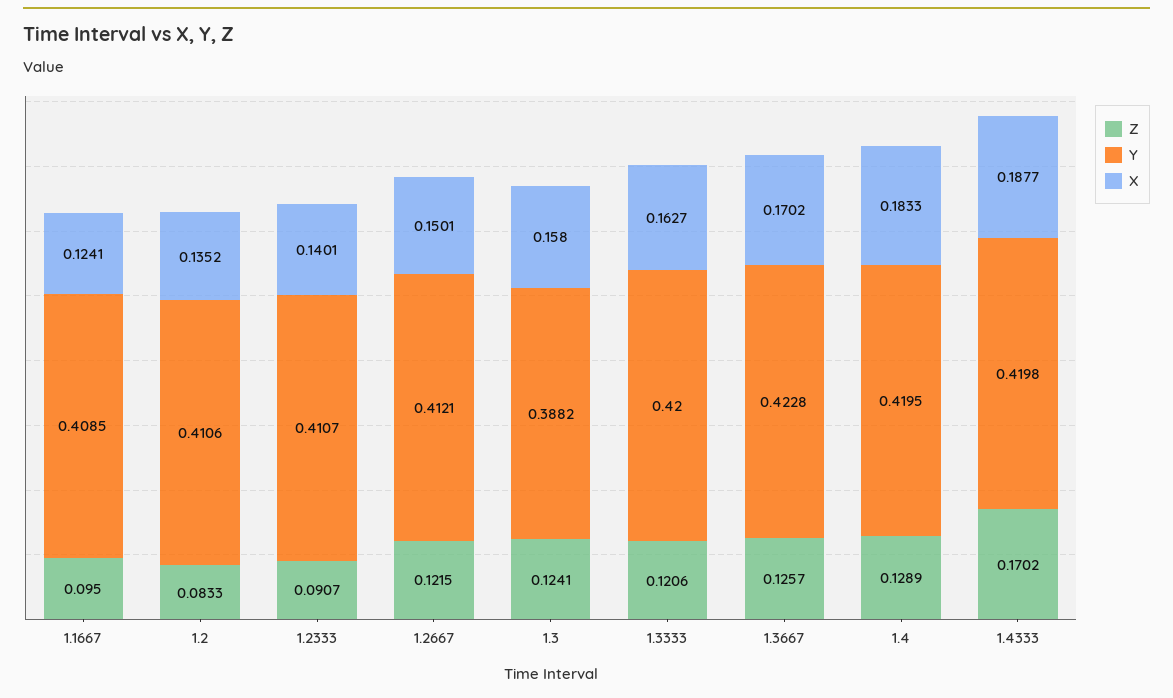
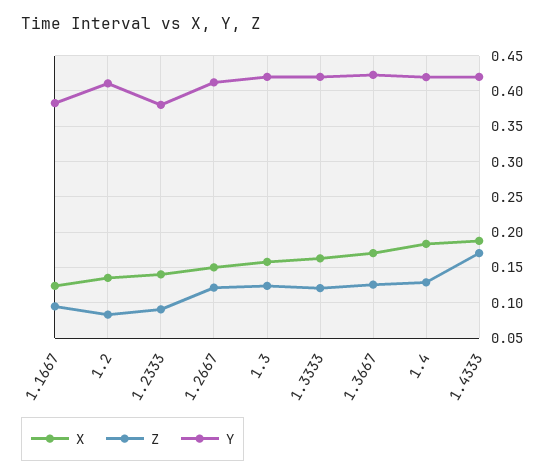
Y, 1.1667: 0.4085 -> 0.38
Y, 1.2333: 0.4107 -> 0.38
Y, 1.3: 0.3882 -> 0.42

